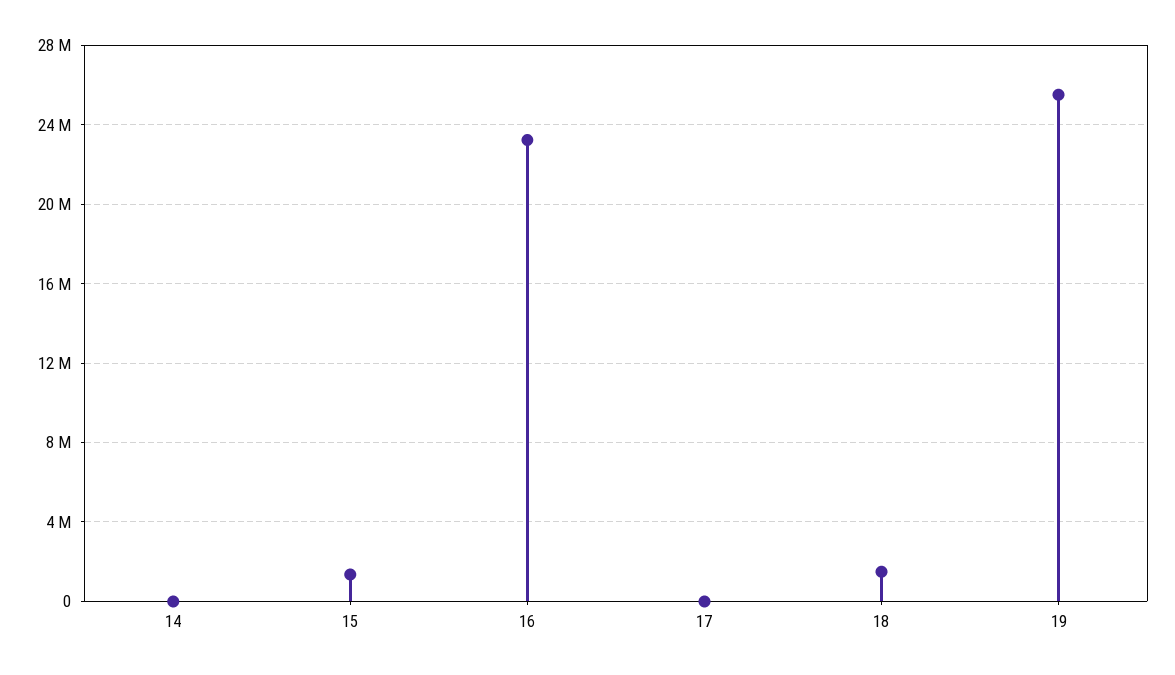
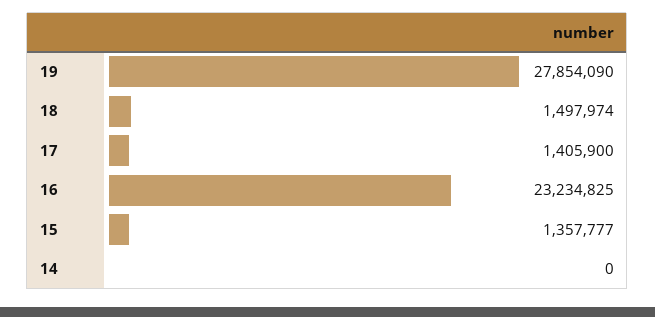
17: 0 -> 1405900
19: 25500000 -> 27854090

